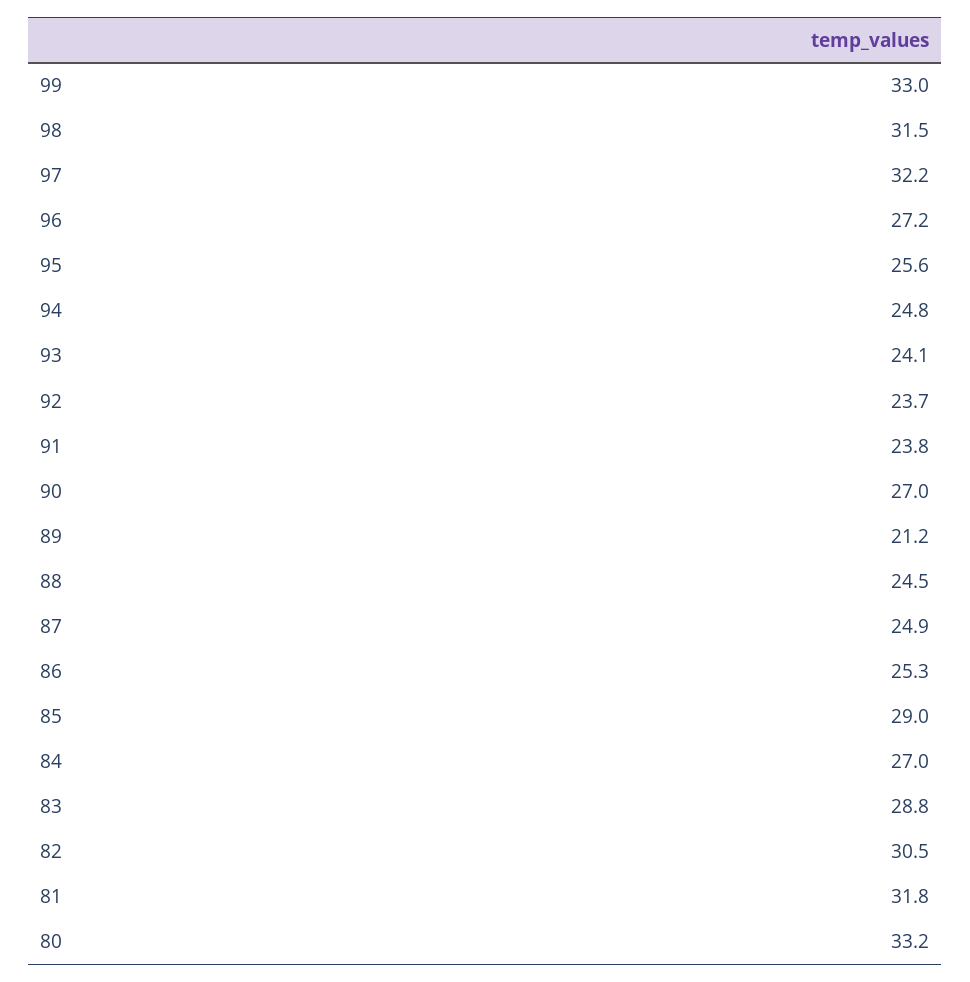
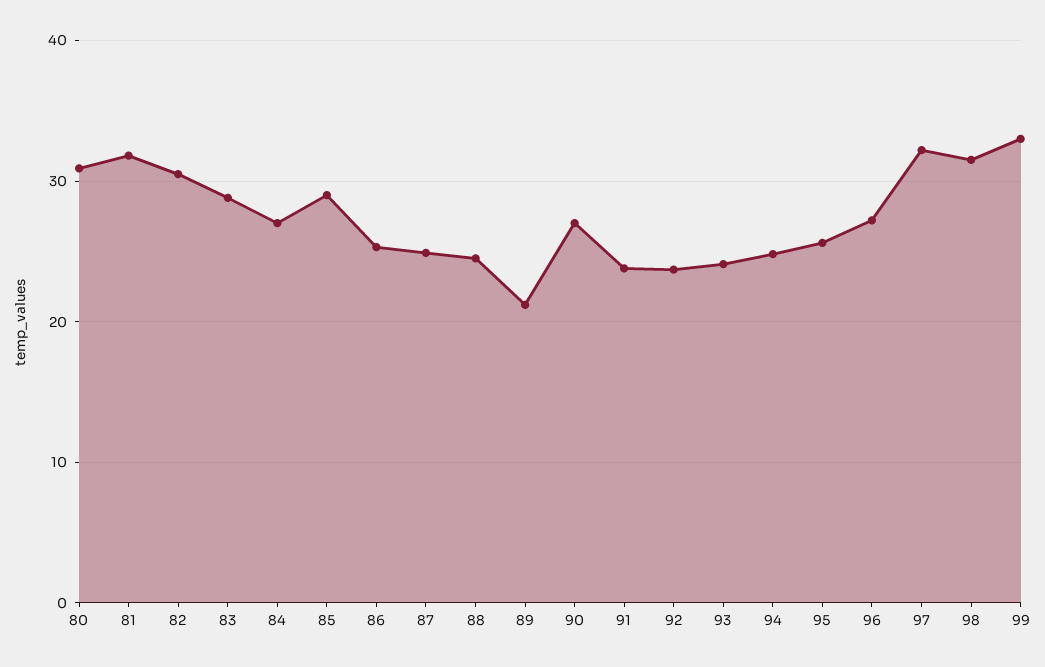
80: 33.2 -> 31

